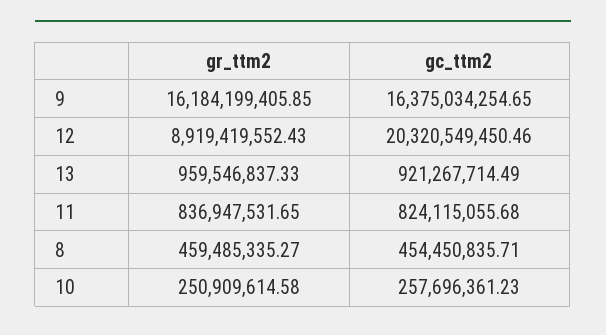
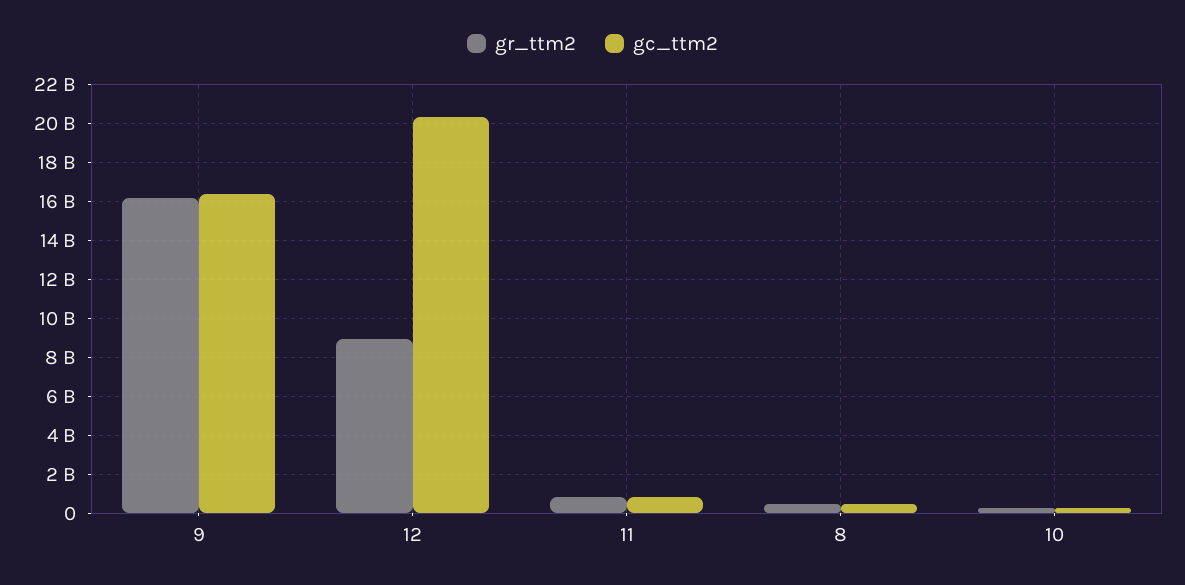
gr_ttm2, 13: 959546837.33 -> none
gc_ttm2, 13: 921267714.49 -> none

